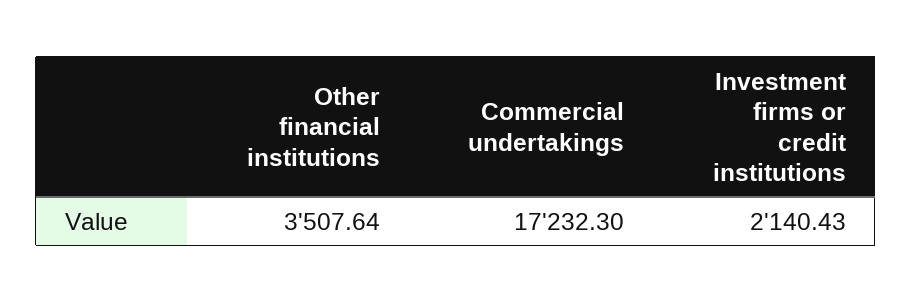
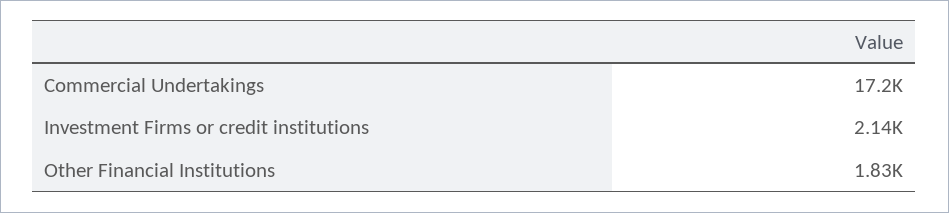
Other financial institutions: 3507.64 -> 1830

